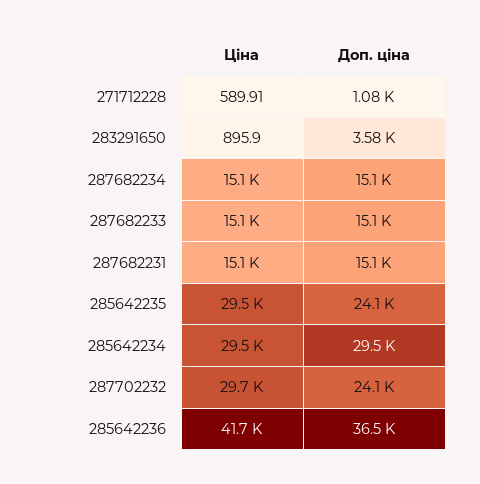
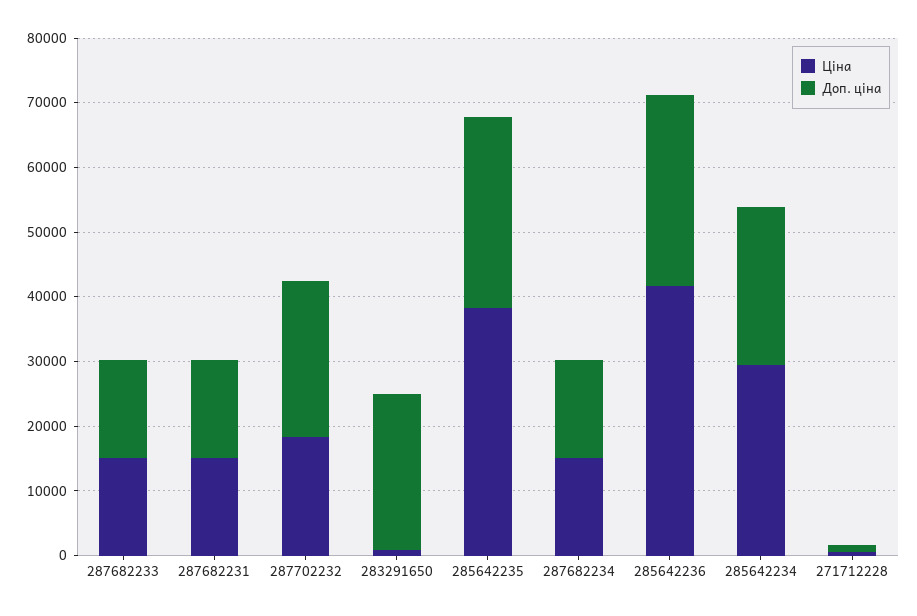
Доп. ціна, 283291650: 3580 -> 24000
Ціна, 285642235: 29500 -> 38000
Доп. ціна, 285642235: 24100 -> 30000
Доп. ціна, 285642234: 29500 -> 24000
Ціна, 287702232: 29700 -> 18000
Доп. ціна, 285642236: 36500 -> 30000

